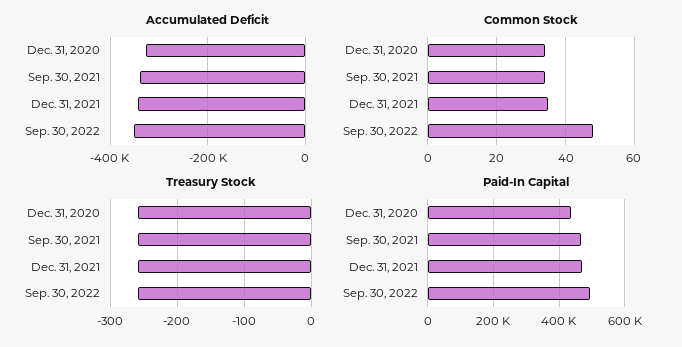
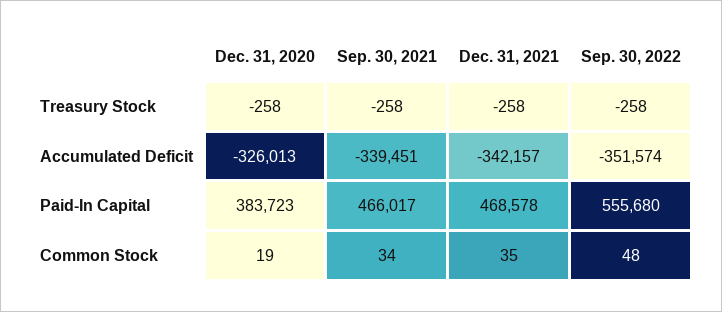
Common Stock, Dec. 31, 2020: 35 -> 19
Paid-In Capital, Dec. 31, 2020: 440000 -> 383723
Paid-In Capital, Sep. 30, 2022: 500000 -> 555680

